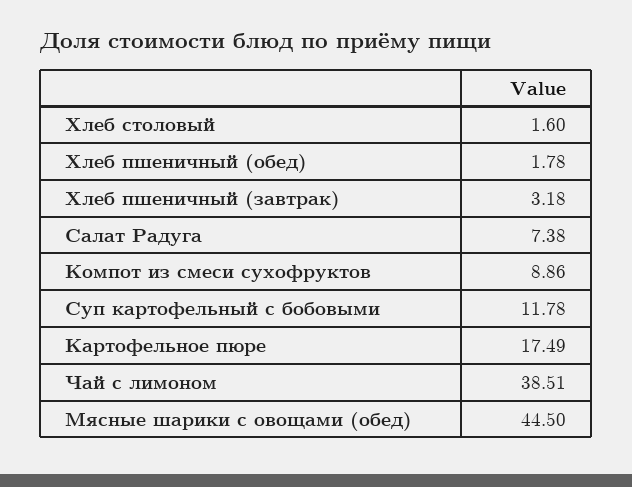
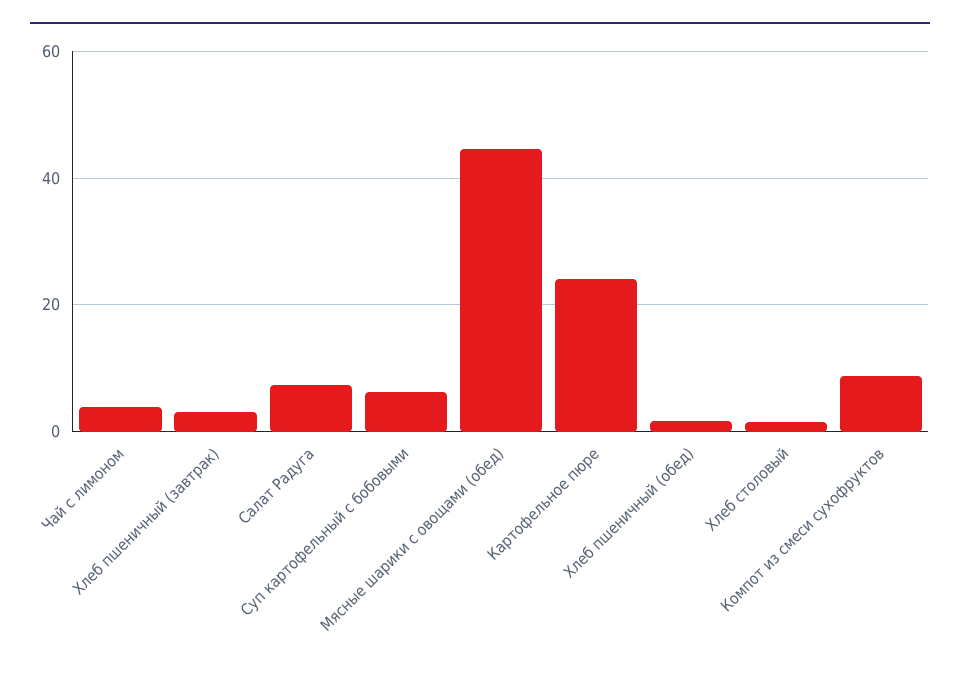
Суп картофельный с бобовыми: 11.78 -> 6
Картофельное пюре: 17.49 -> 24
Чай с лимоном: 38.51 -> 4

